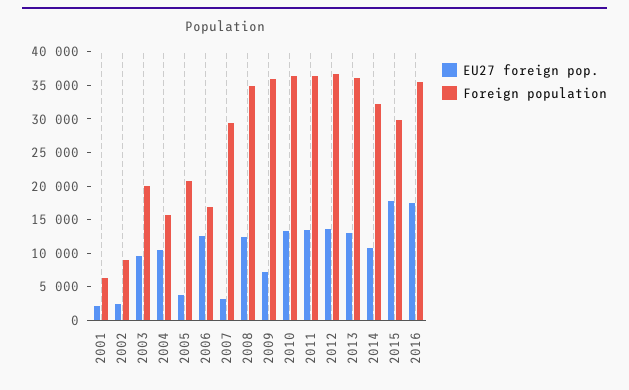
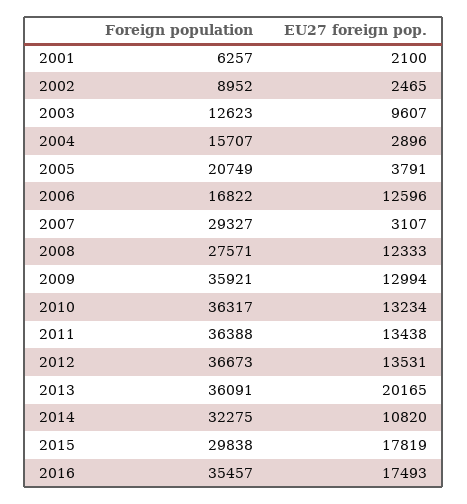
Foreign population, 2003: 20000 -> 12623
EU27 foreign pop., 2004: 10000 -> 2896
Foreign population, 2008: 35000 -> 27571
EU27 foreign pop., 2009: 7500 -> 12994
EU27 foreign pop., 2013: 12500 -> 20165

